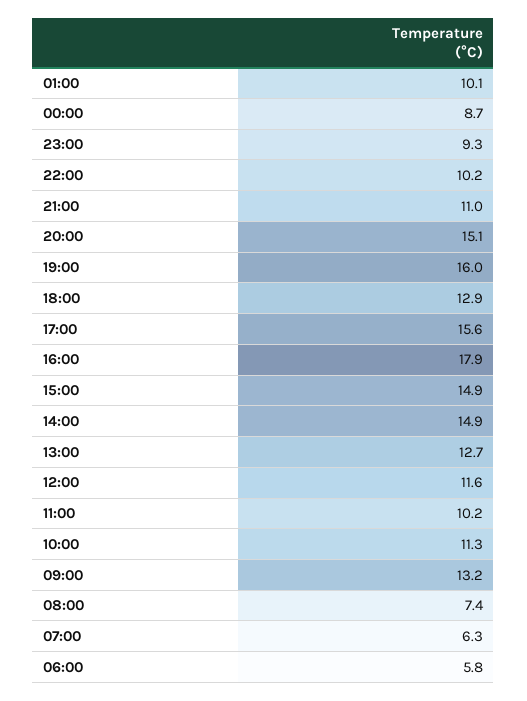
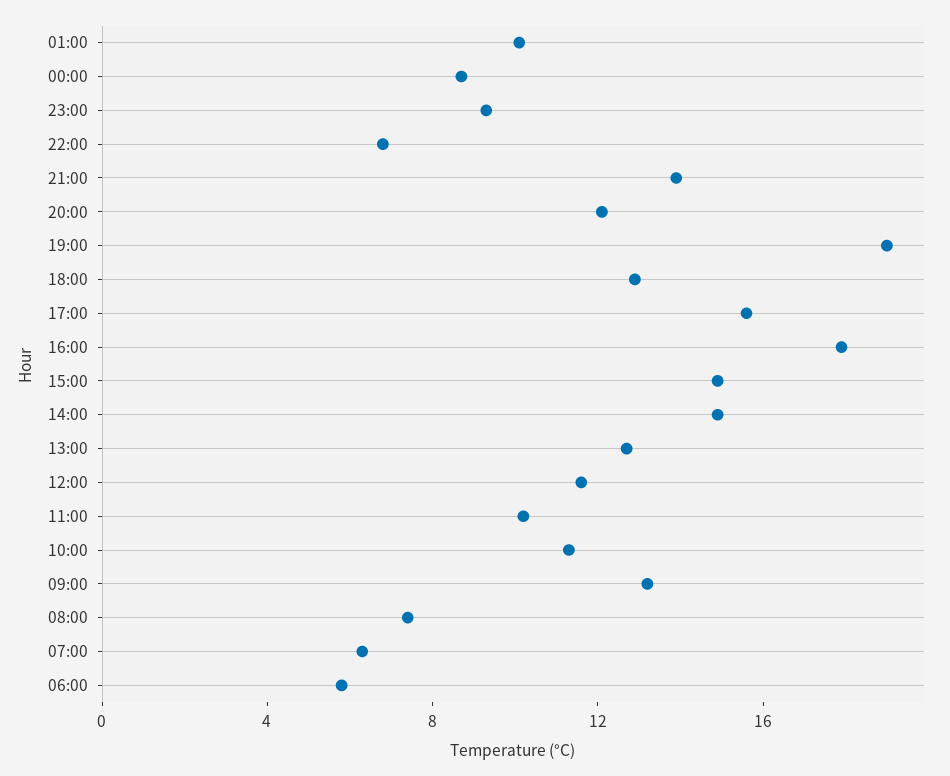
22:00: 10.2 -> 7
21:00: 11 -> 14
20:00: 15.1 -> 12
19:00: 16 -> 19

